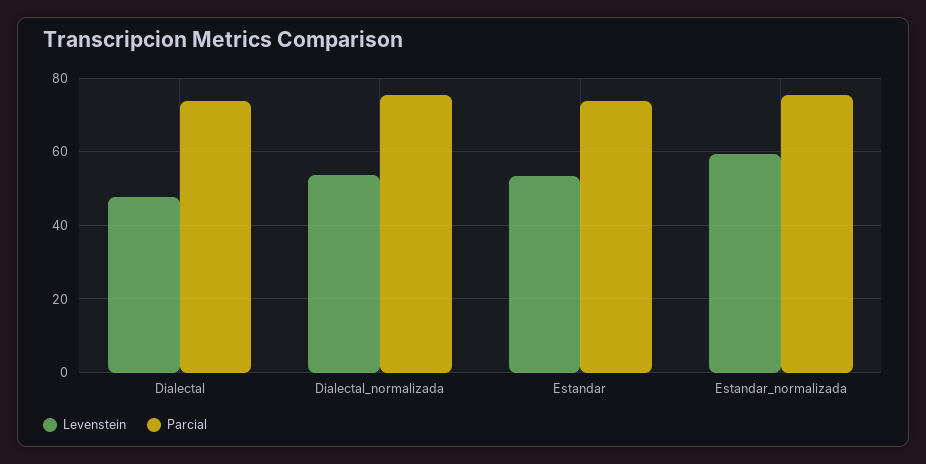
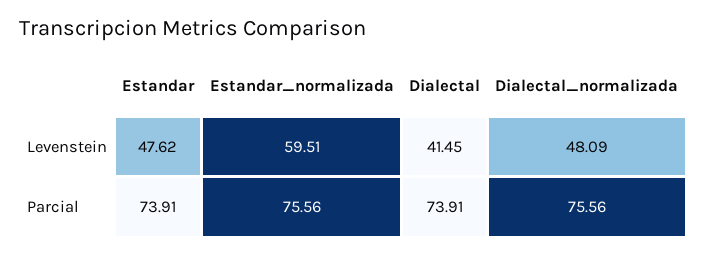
Levenstein, Dialectal: 48 -> 41.45
Levenstein, Dialectal_normalizada: 54 -> 48.09
Levenstein, Estandar: 54 -> 47.62

